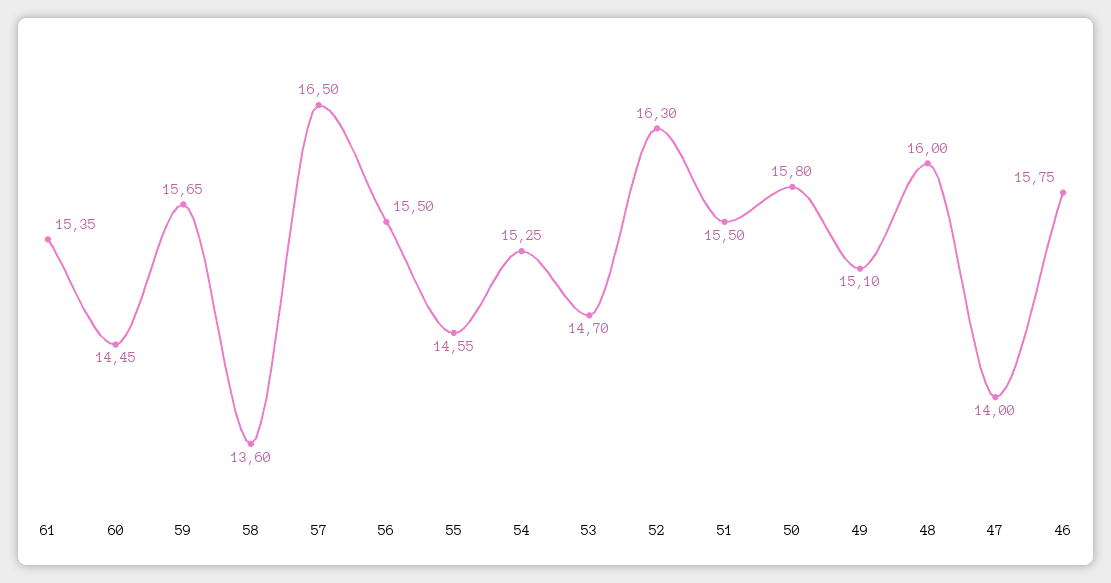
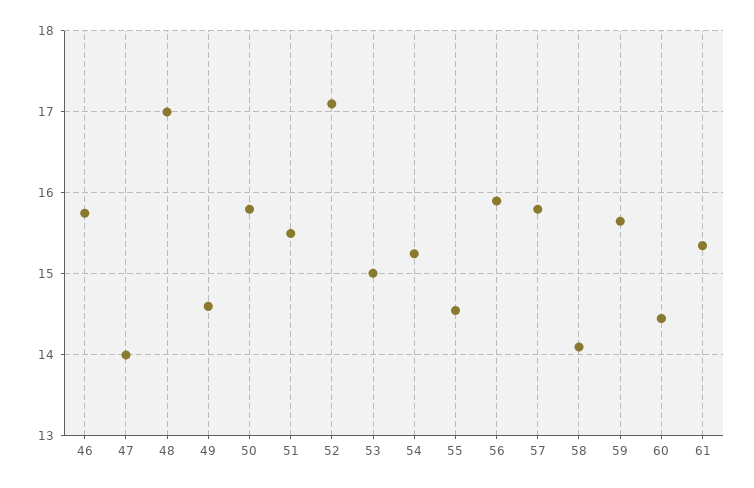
58: 13.6 -> 14.1
57: 16.5 -> 15.8
56: 15.5 -> 15.9
53: 14.7 -> 15
52: 16.3 -> 17.1
49: 15.1 -> 14.6
48: 16 -> 17

